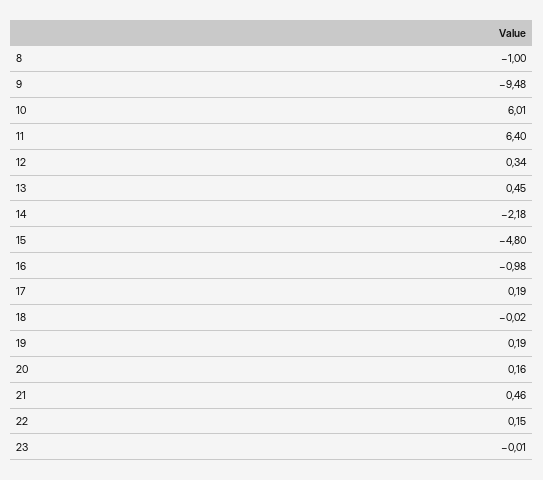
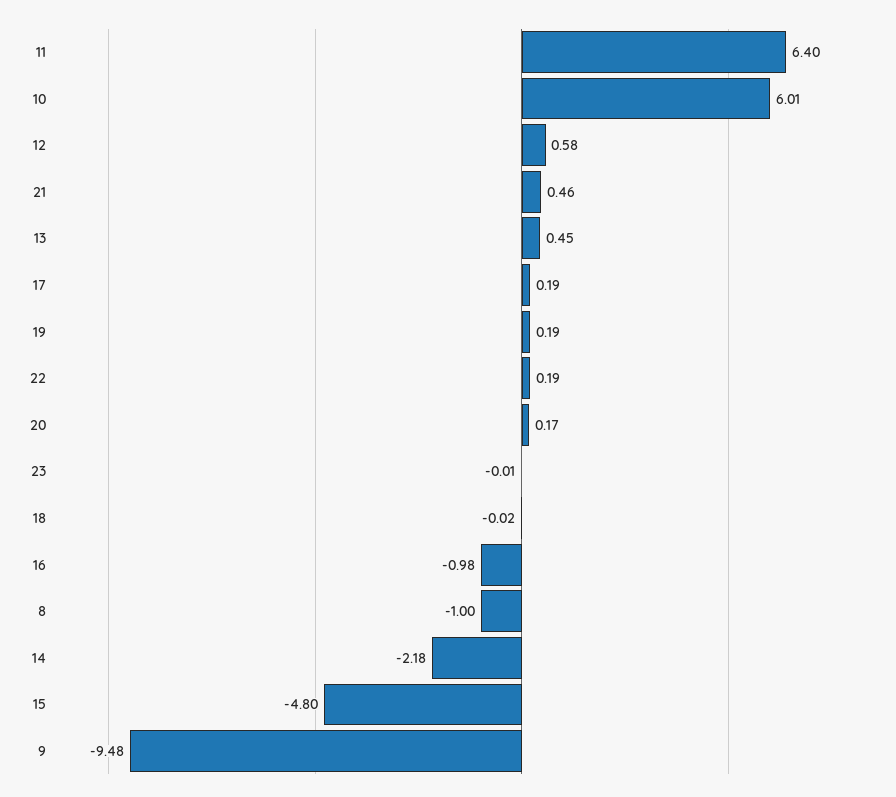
12: 0.34 -> 0.58
20: 0.16 -> 0.17
22: 0.15 -> 0.19

